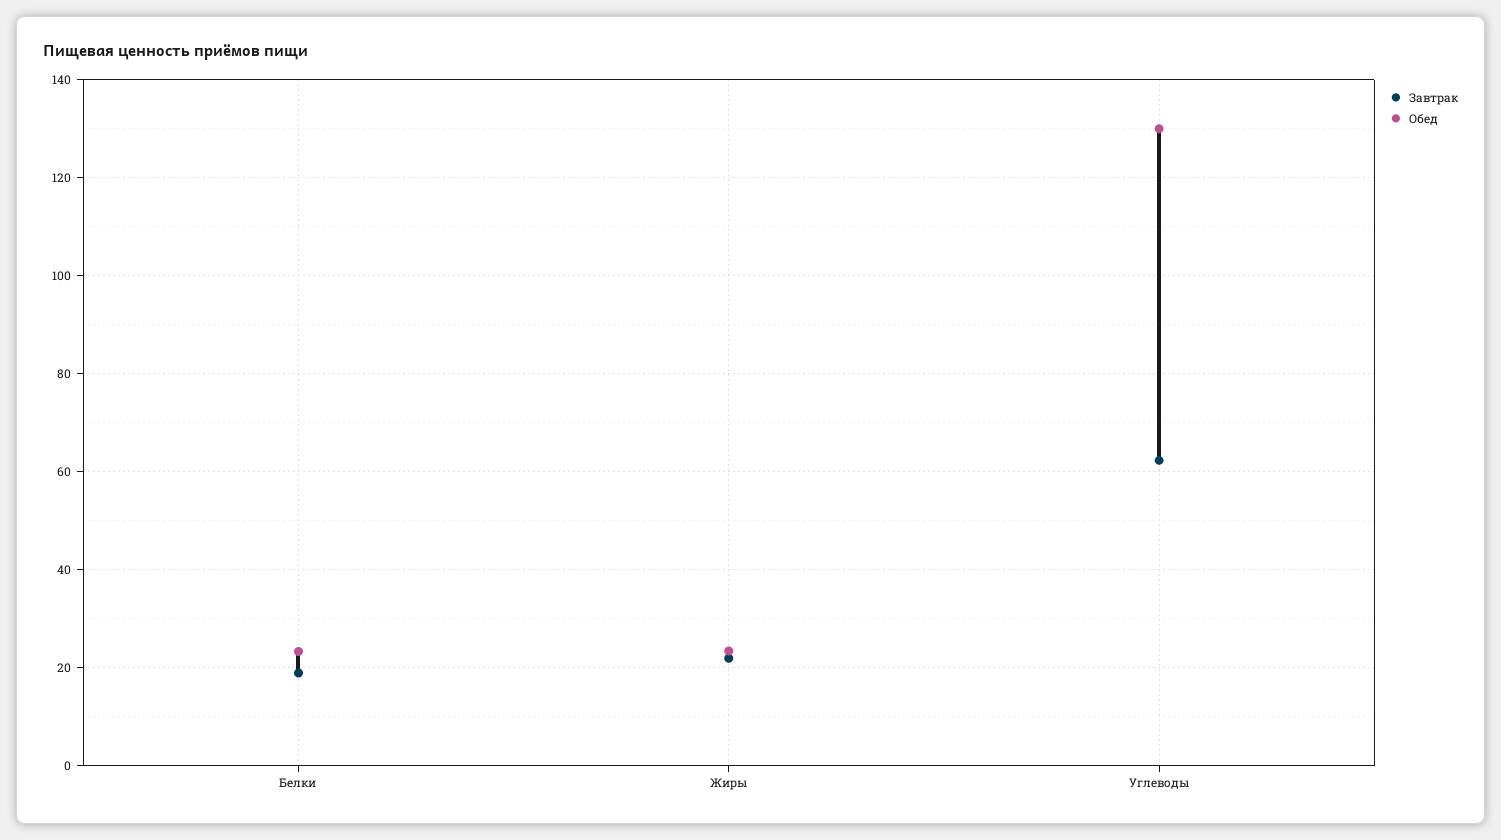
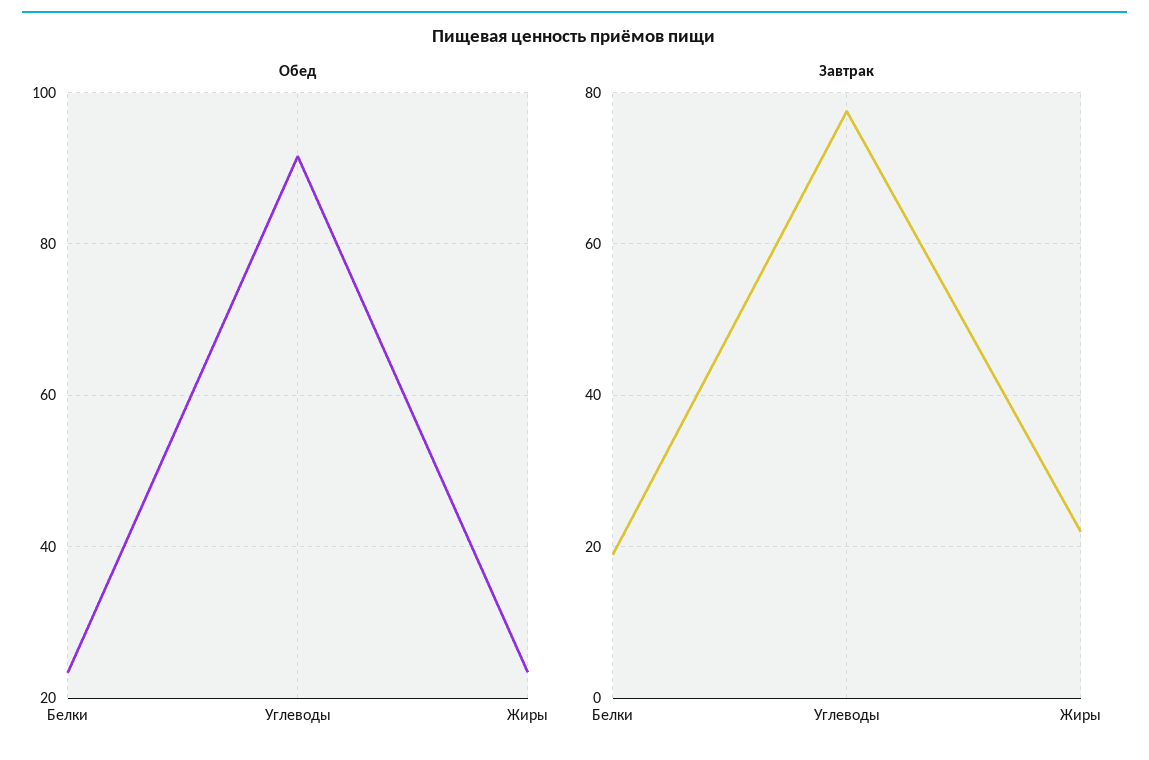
Завтрак, Углеводы: 62 -> 78
Обед, Углеводы: 130 -> 92

